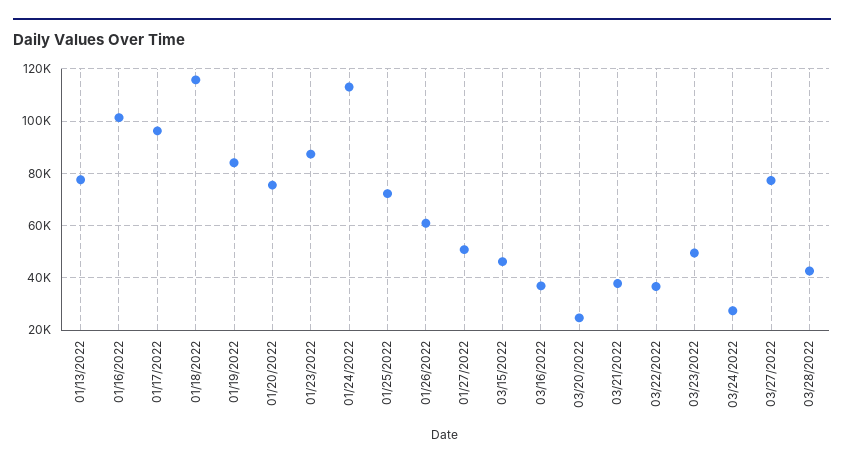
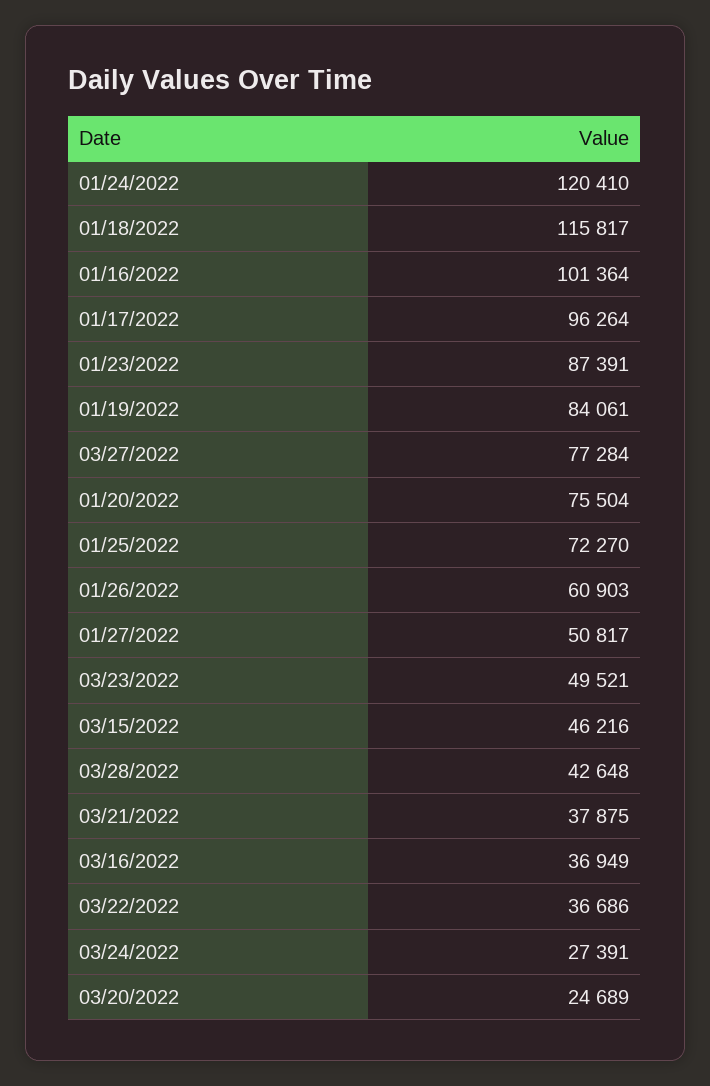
01/13/2022: 77500 -> none
01/24/2022: 112500 -> 120410

